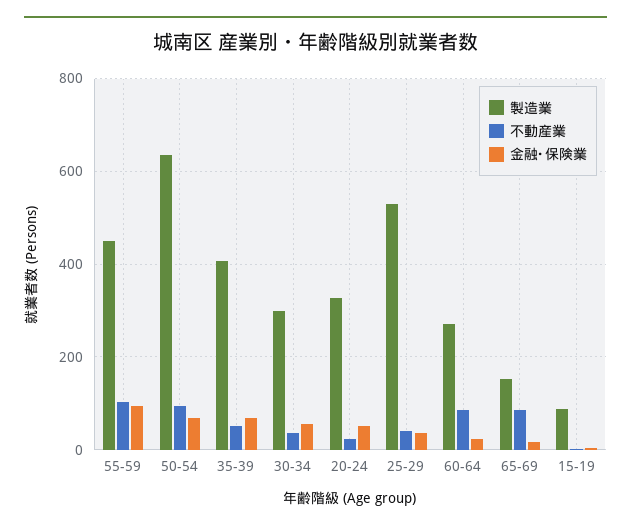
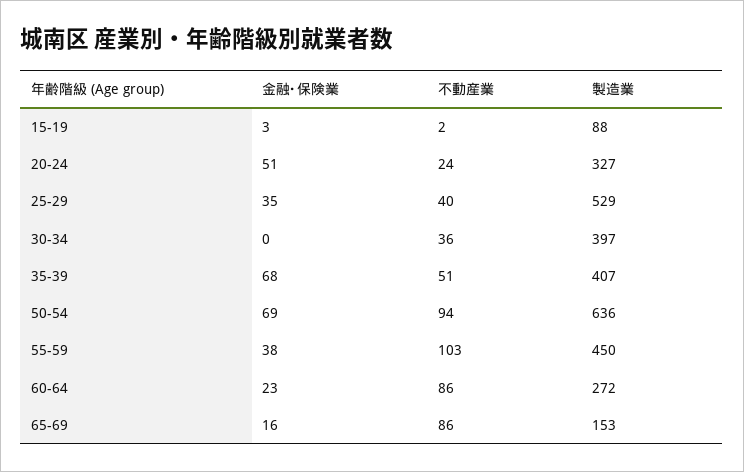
金融･保険業, 55-59: 100 -> 38
製造業, 30-34: 300 -> 397
金融･保険業, 30-34: 60 -> 0

